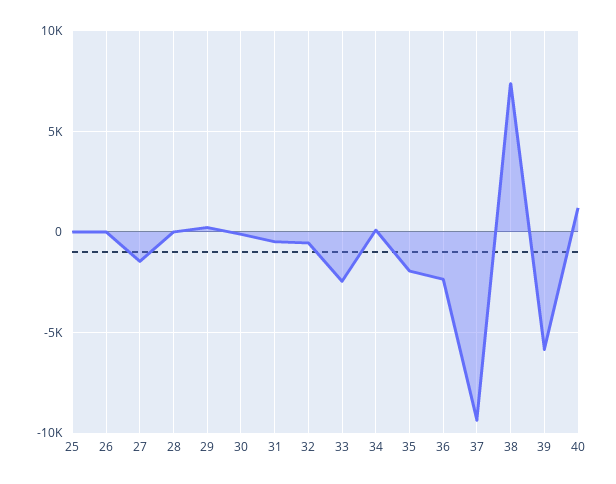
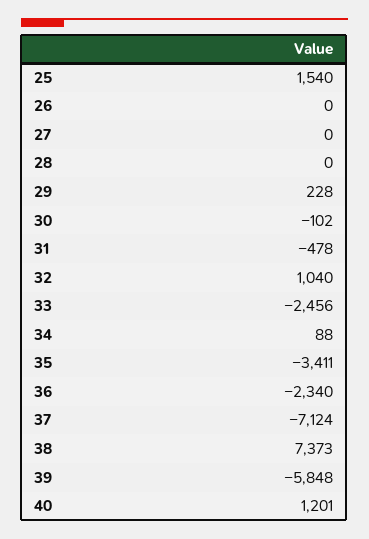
25: 0 -> 1540
27: -1500 -> 0
32: -500 -> 1040
35: -2000 -> -3411
37: -9500 -> -7124

